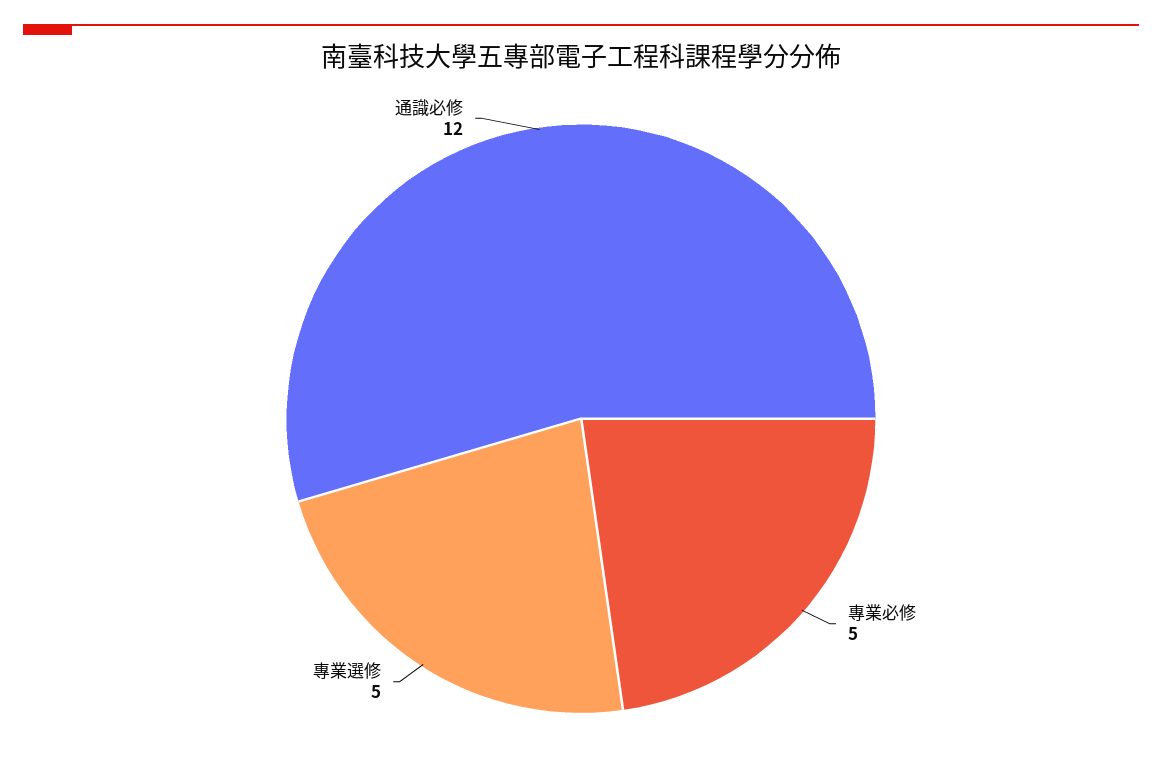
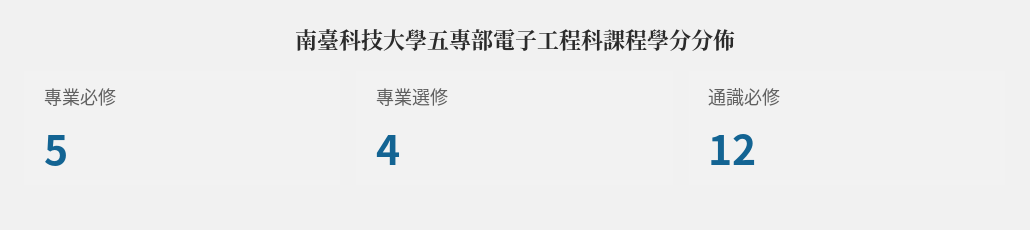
專業選修: 5 -> 4

